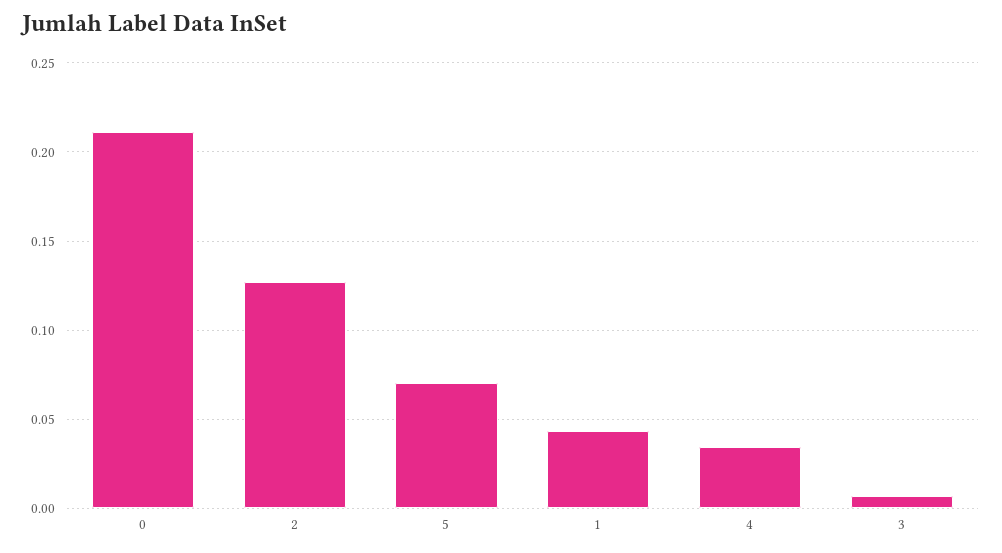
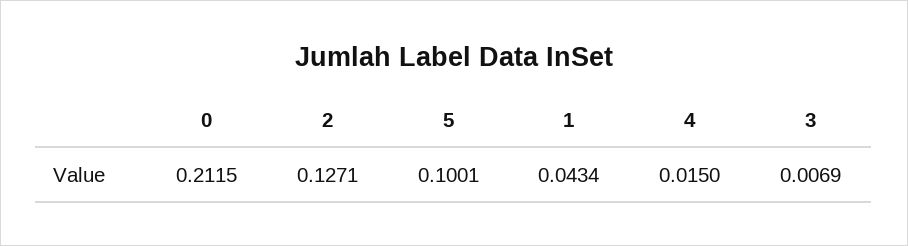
5: 0.07 -> 0.1001
4: 0.035 -> 0.015

